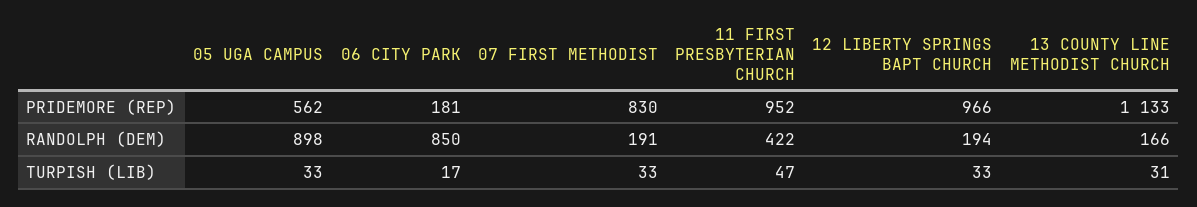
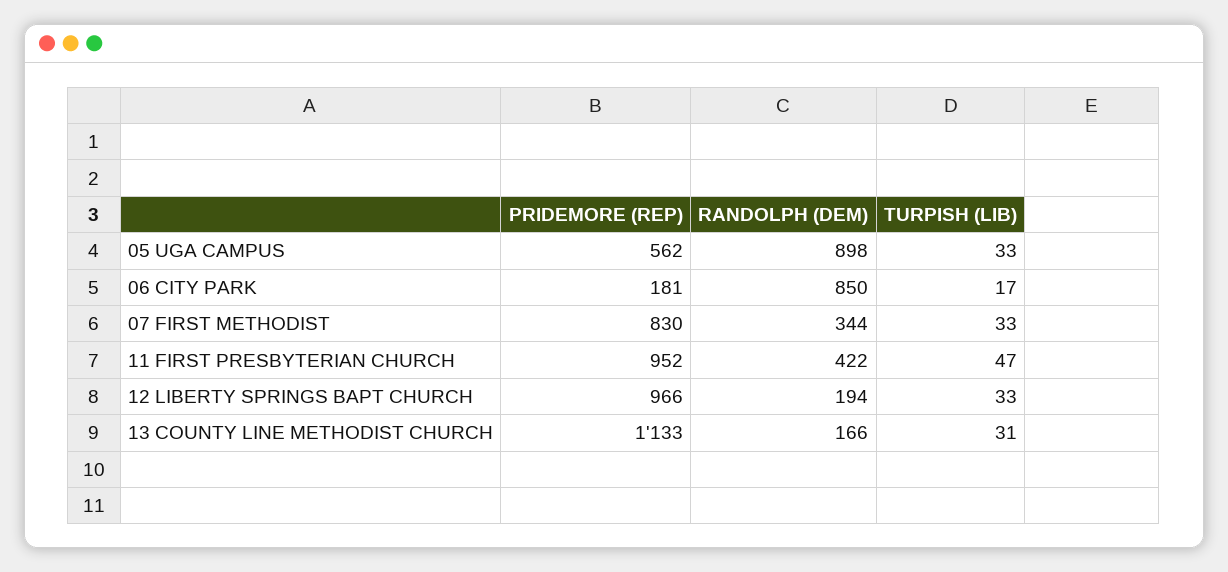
07 FIRST METHODIST, RANDOLPH (DEM): 191 -> 344

